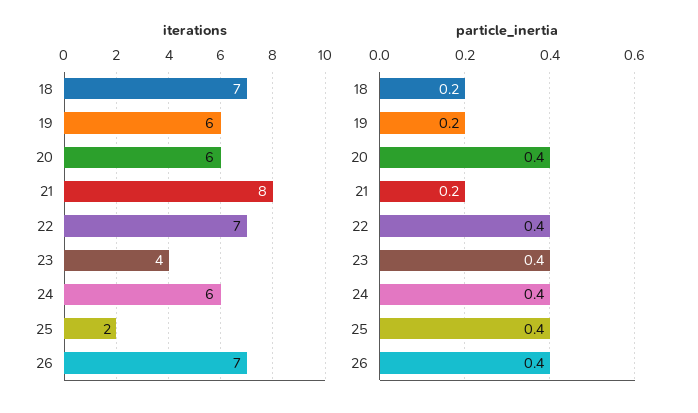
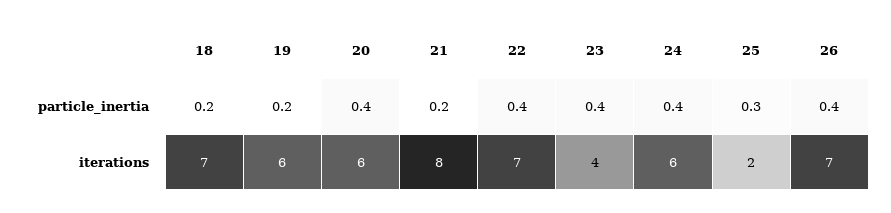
particle_inertia, 25: 0.4 -> 0.3

